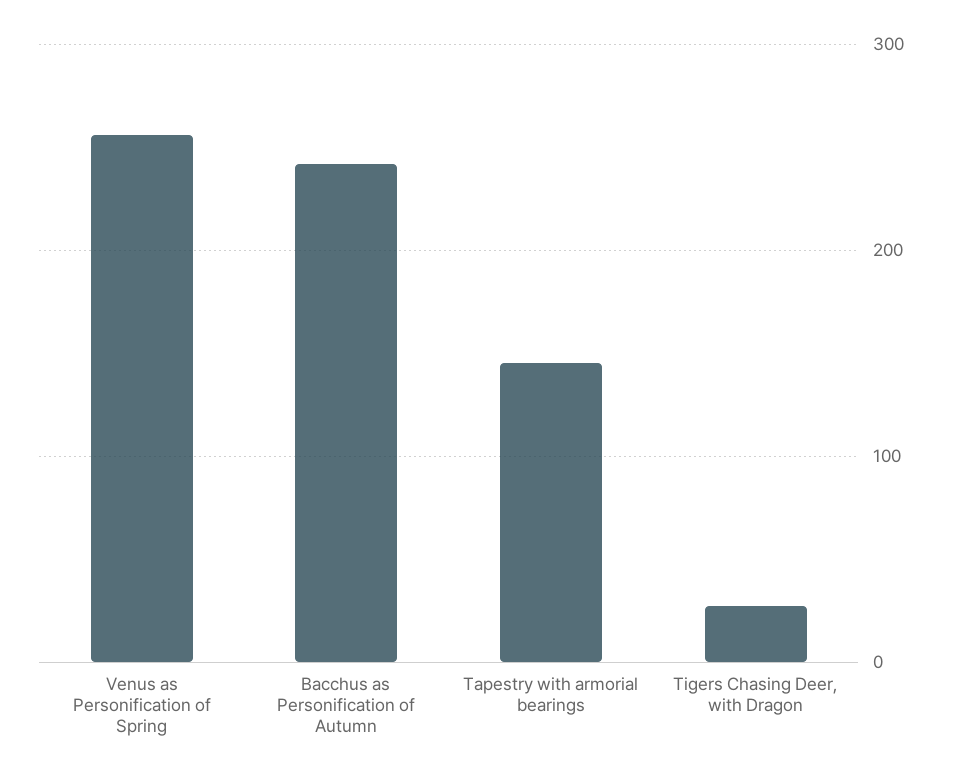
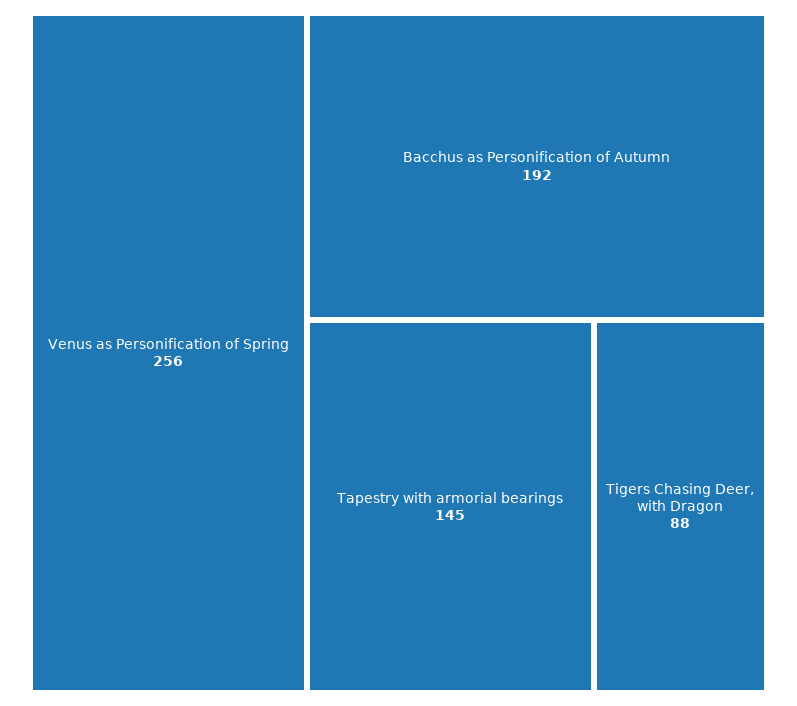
Bacchus as Personification of Autumn: 240 -> 192
Tigers Chasing Deer, with Dragon: 30 -> 88

